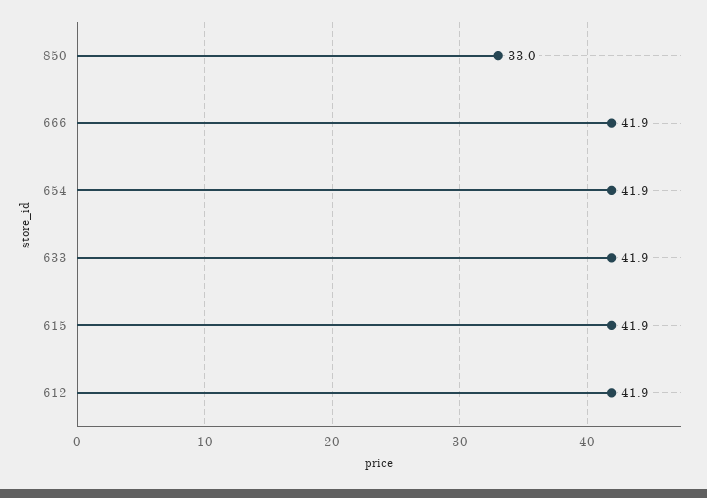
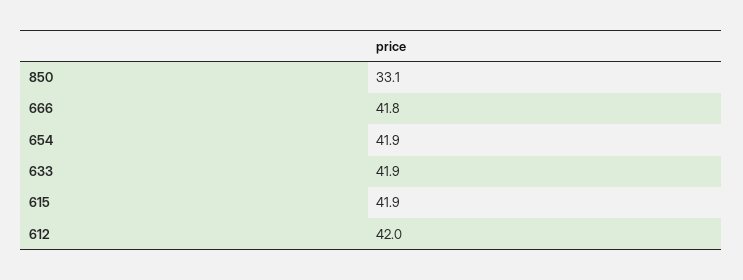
850: 33 -> 33.1
666: 41.9 -> 41.8
612: 41.9 -> 42

